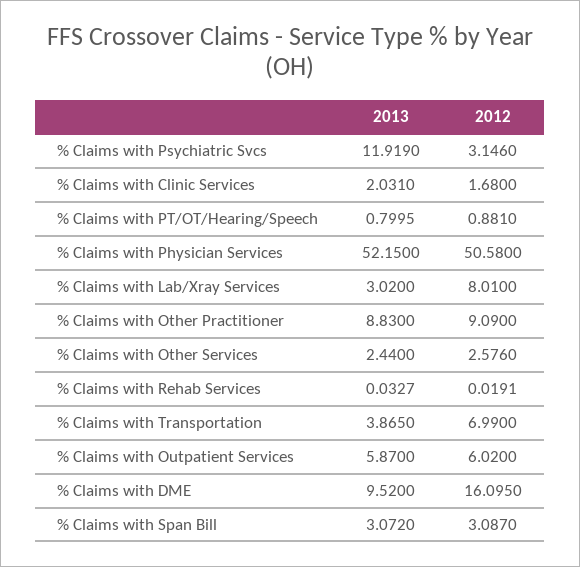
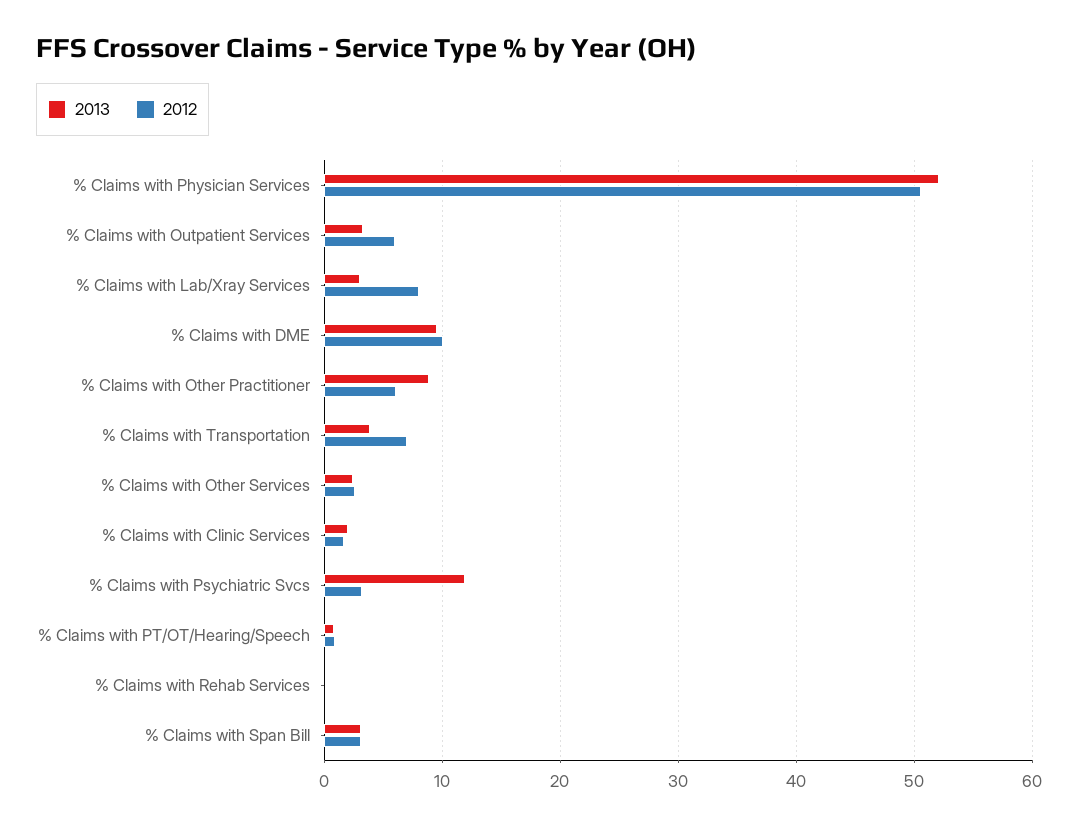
2012, % Claims with Other Practitioner: 9.09 -> 6
2013, % Claims with Outpatient Services: 5.87 -> 3
2012, % Claims with DME: 16.095 -> 10

